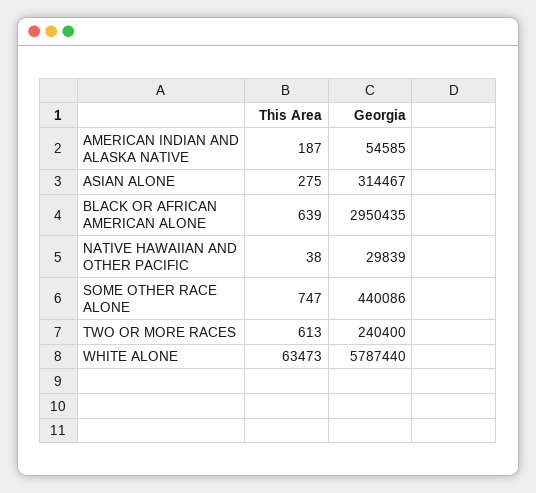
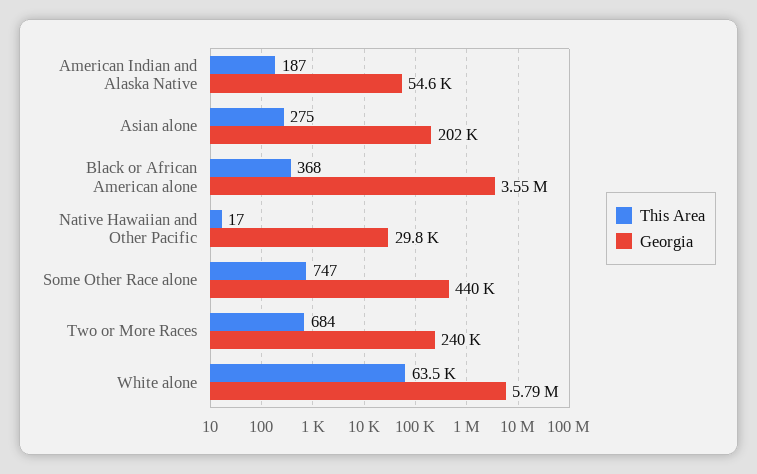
Georgia, ASIAN ALONE: 314467 -> 202000
This Area, BLACK OR AFRICAN AMERICAN ALONE: 639 -> 368
Georgia, BLACK OR AFRICAN AMERICAN ALONE: 2950435 -> 3550000
This Area, NATIVE HAWAIIAN AND OTHER PACIFIC: 38 -> 17
This Area, TWO OR MORE RACES: 613 -> 684

